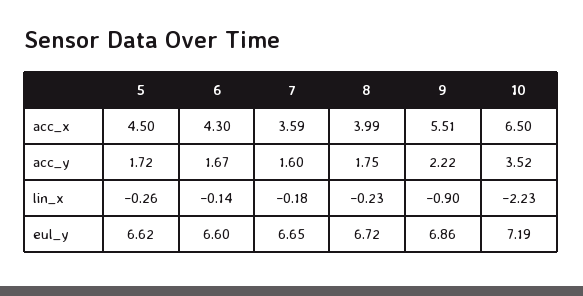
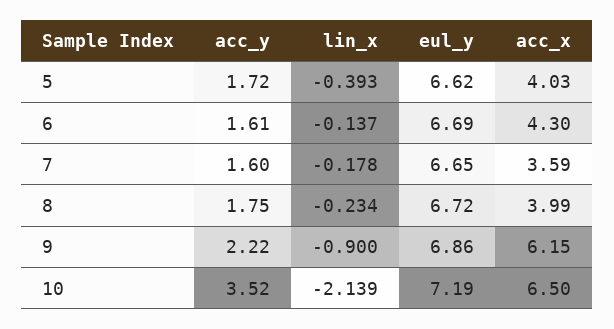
5, acc_x: 4.5 -> 4.03
9, acc_x: 5.51 -> 6.15
6, acc_y: 1.67 -> 1.61
5, lin_x: -0.26 -> -0.393
10, lin_x: -2.23 -> -2.139
6, eul_y: 6.6 -> 6.69

